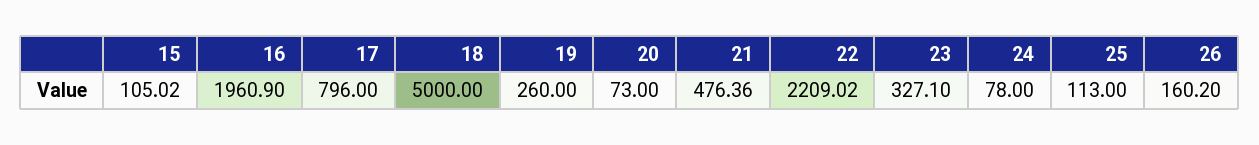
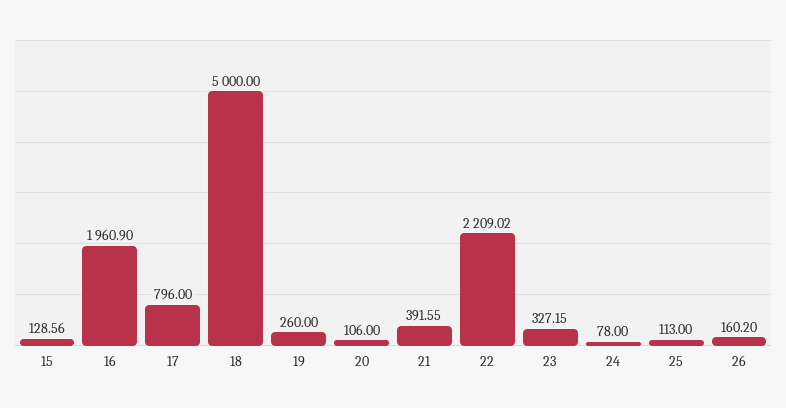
15: 105.02 -> 128.56
20: 73 -> 106
21: 476.36 -> 391.55
23: 327.1 -> 327.15

